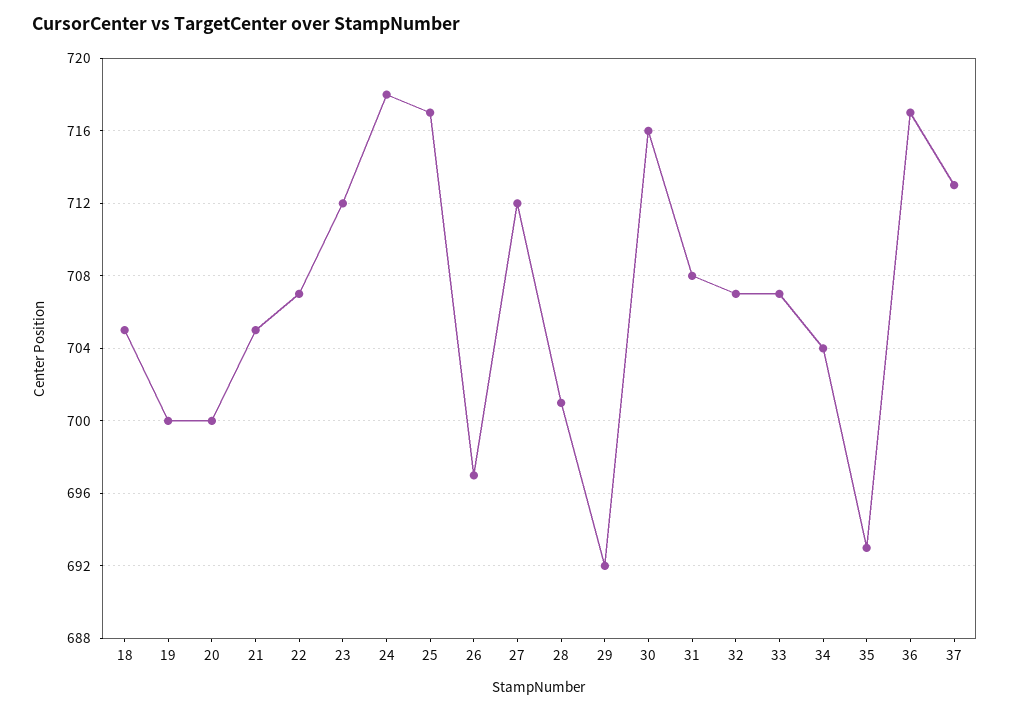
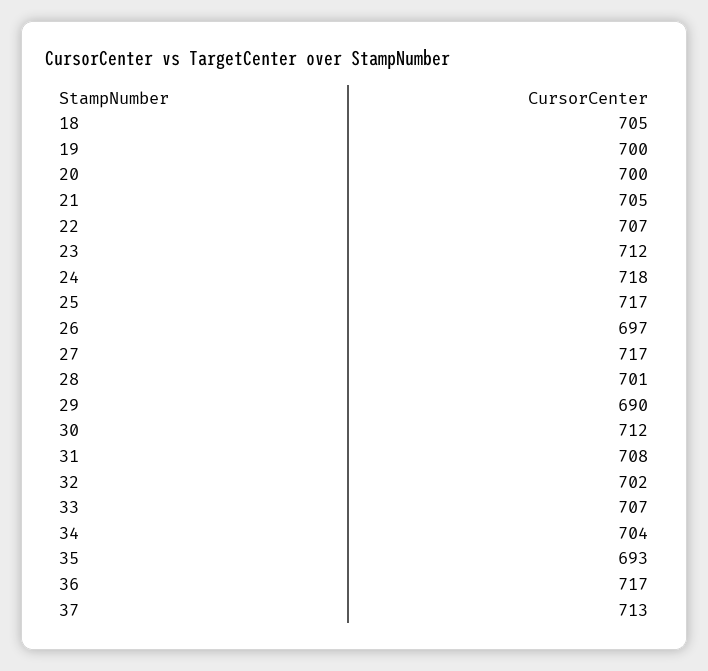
27: 712 -> 717
29: 692 -> 690
30: 716 -> 712
32: 707 -> 702

